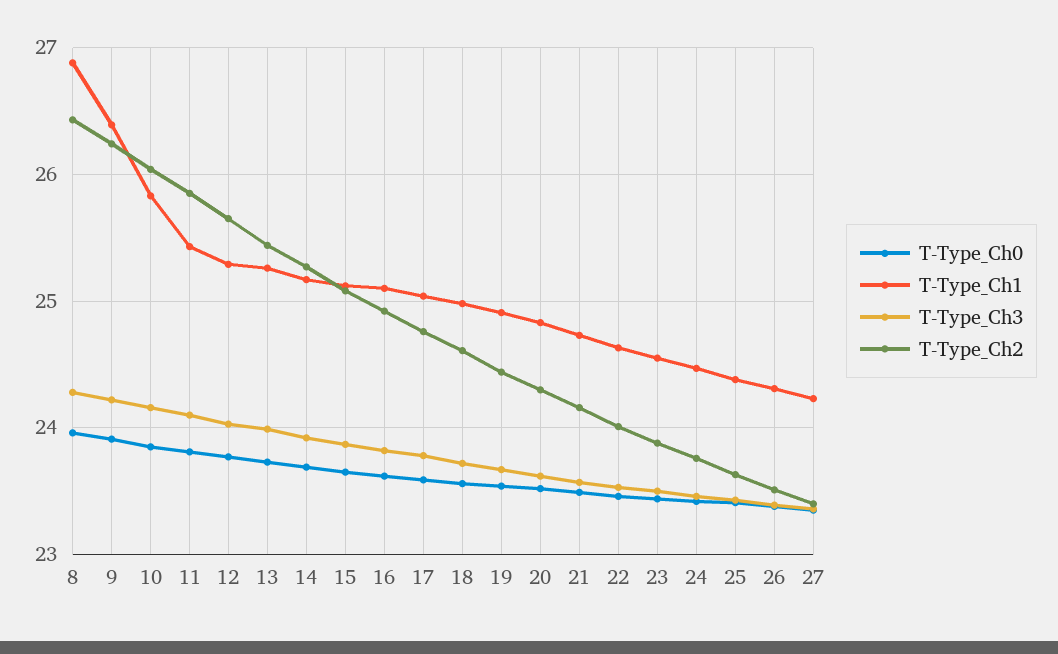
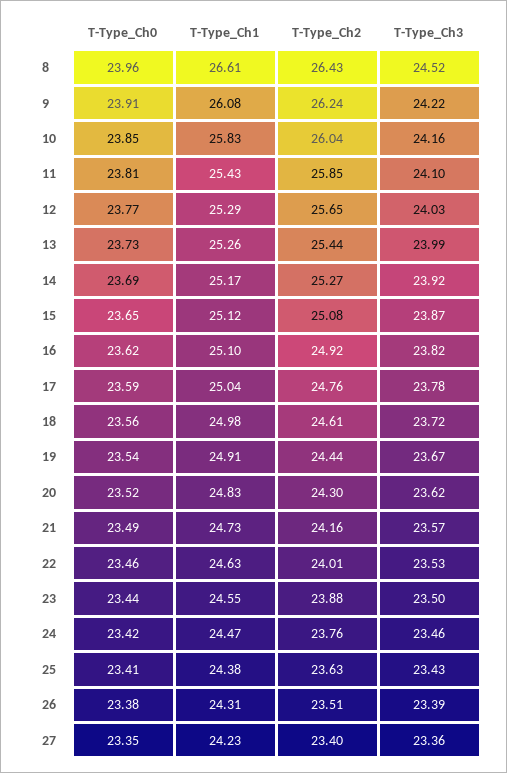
T-Type_Ch1, 8: 26.9 -> 26.61
T-Type_Ch3, 8: 24.3 -> 24.52
T-Type_Ch1, 9: 26.4 -> 26.08

